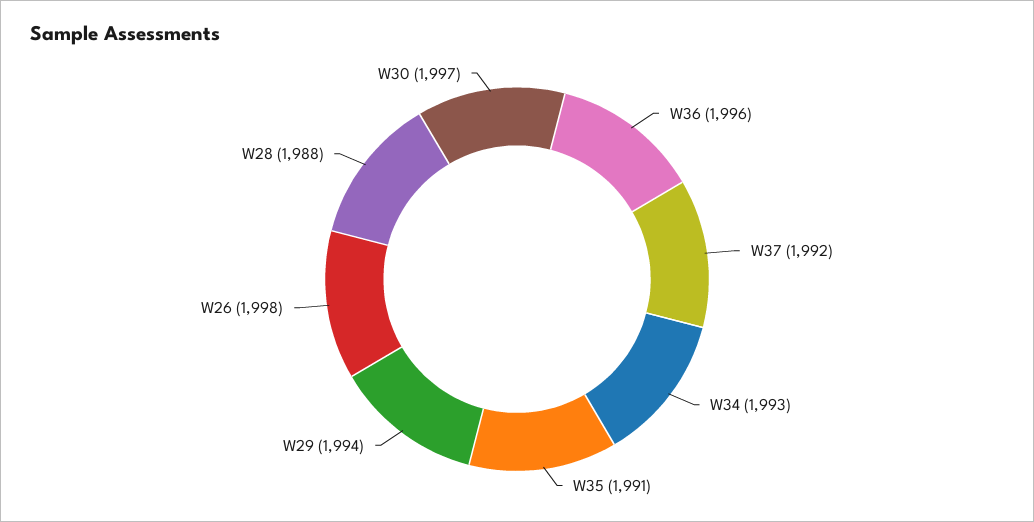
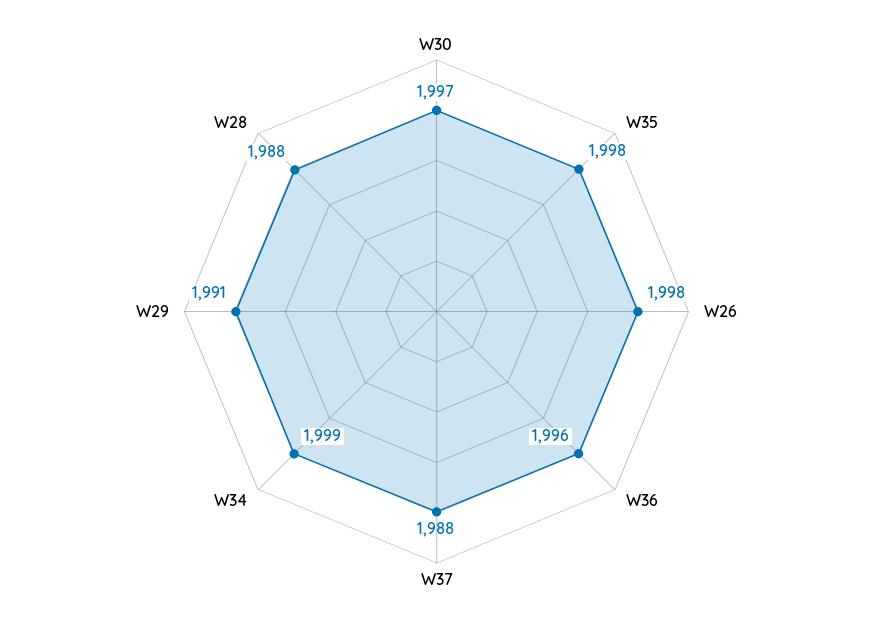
W37: 1992 -> 1988
W34: 1993 -> 1999
W35: 1991 -> 1998
W29: 1994 -> 1991

